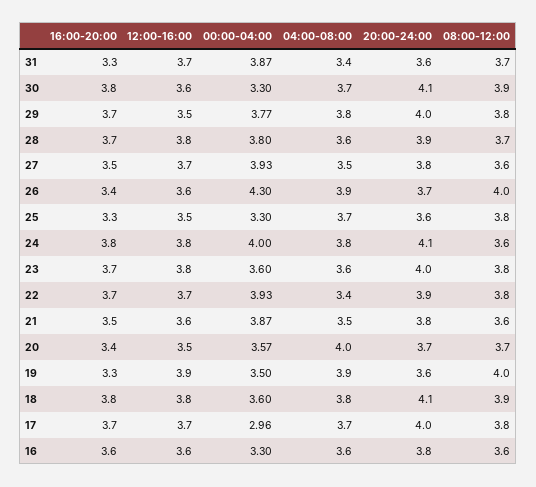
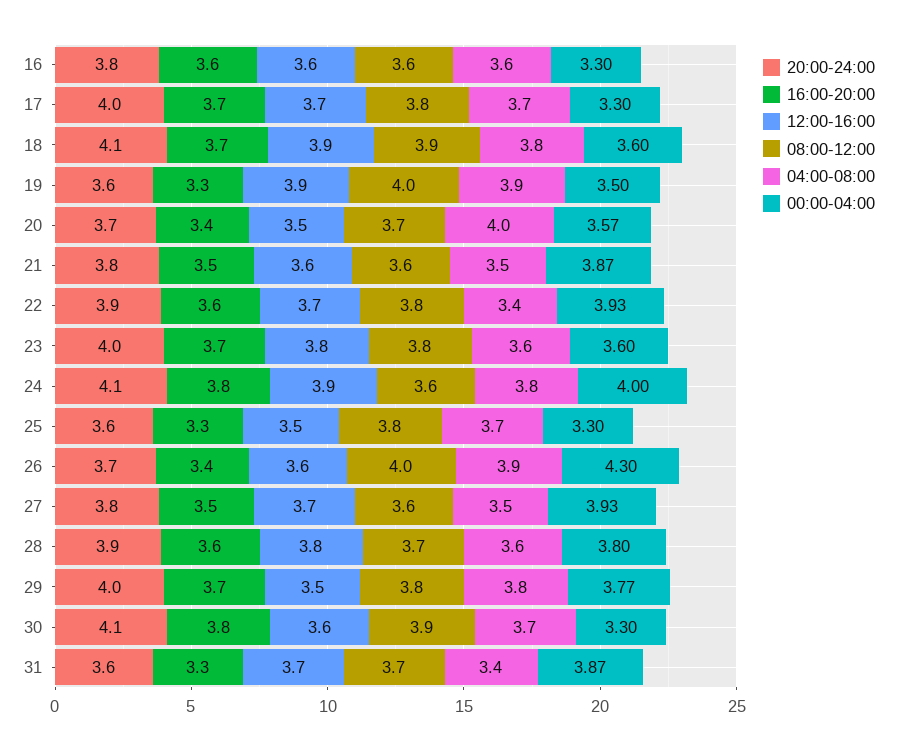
16:00-20:00, 28: 3.7 -> 3.6
12:00-16:00, 24: 3.8 -> 3.9
16:00-20:00, 22: 3.7 -> 3.6
16:00-20:00, 18: 3.8 -> 3.7
12:00-16:00, 18: 3.8 -> 3.9
00:00-04:00, 17: 2.96 -> 3.3

